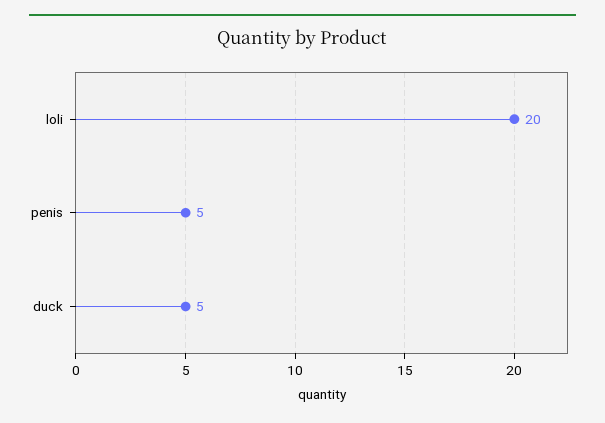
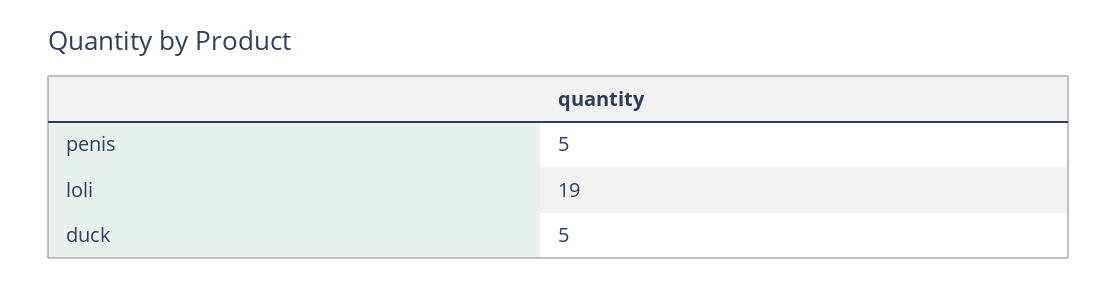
loli: 20 -> 19

